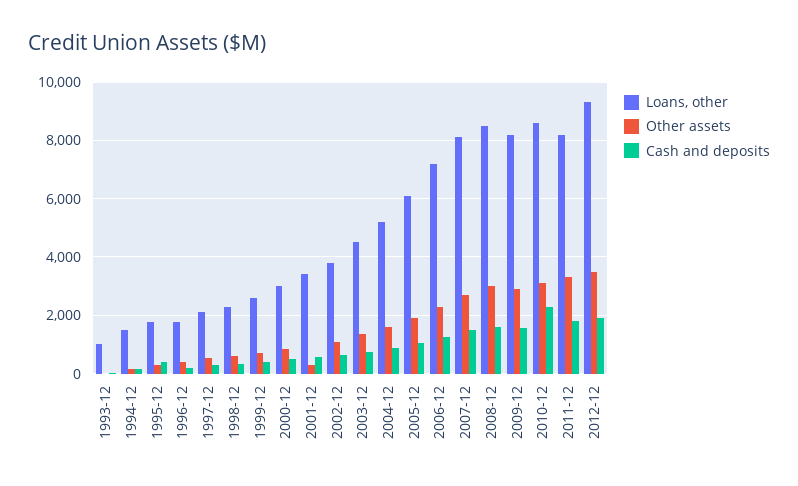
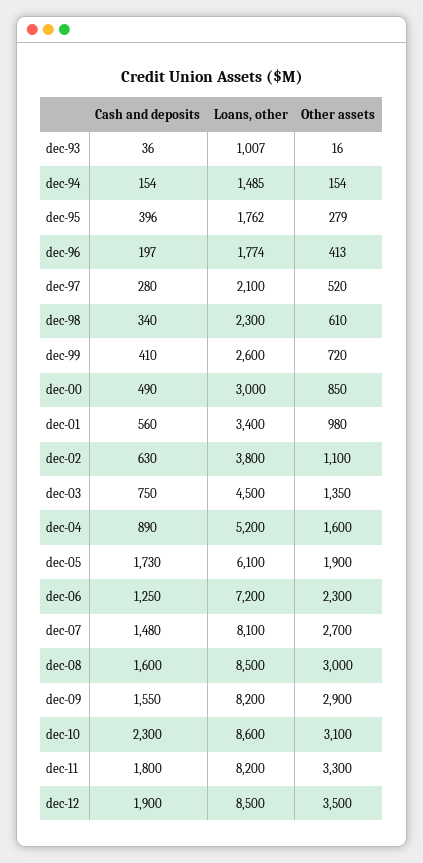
Other assets, 2001-12: 250 -> 980
Cash and deposits, 2005-12: 1000 -> 1730
Loans, other, 2012-12: 9250 -> 8500

